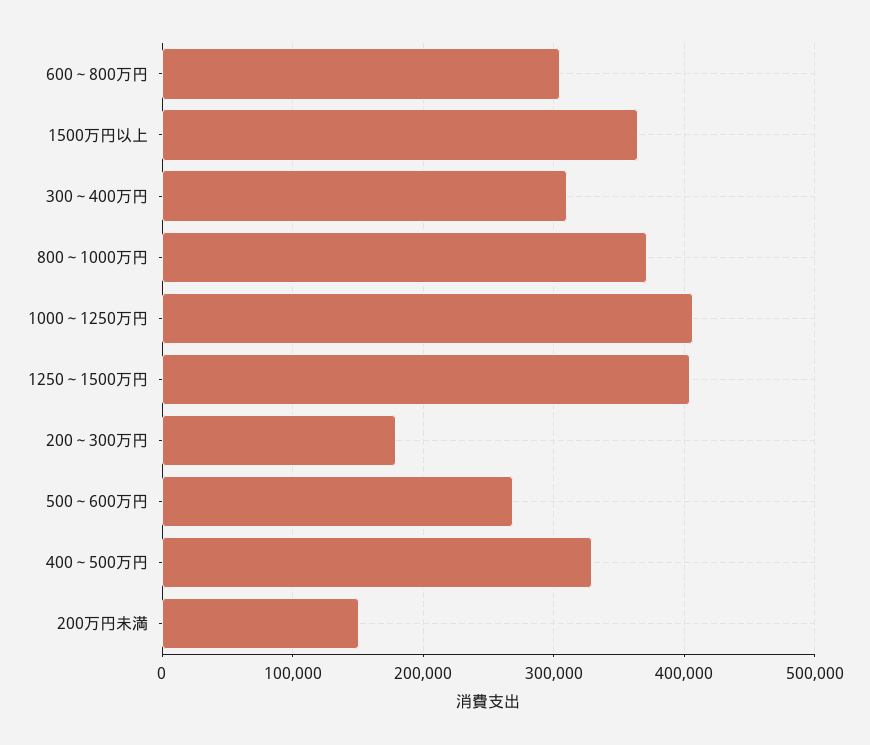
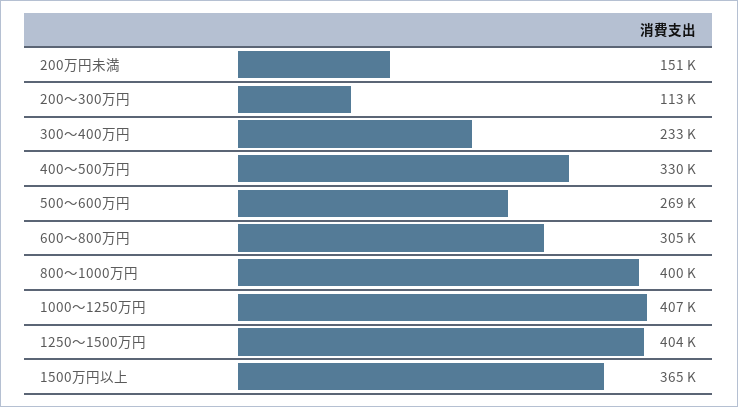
300～400万円: 310000 -> 233000
800～1000万円: 370000 -> 400000
200～300万円: 180000 -> 113000

